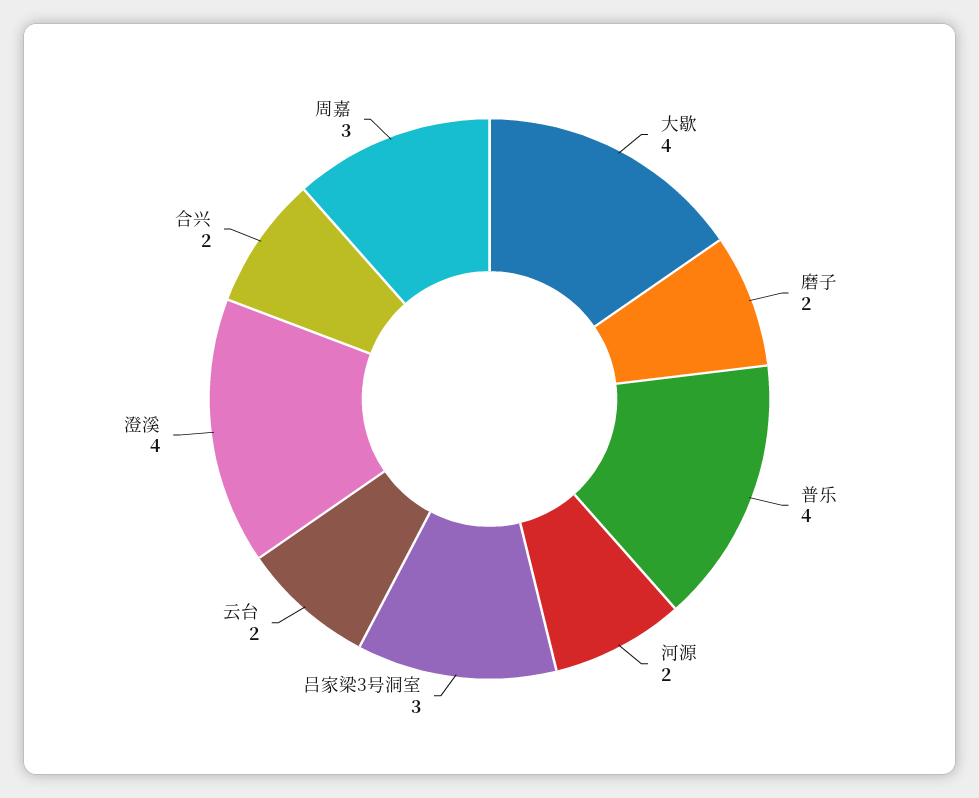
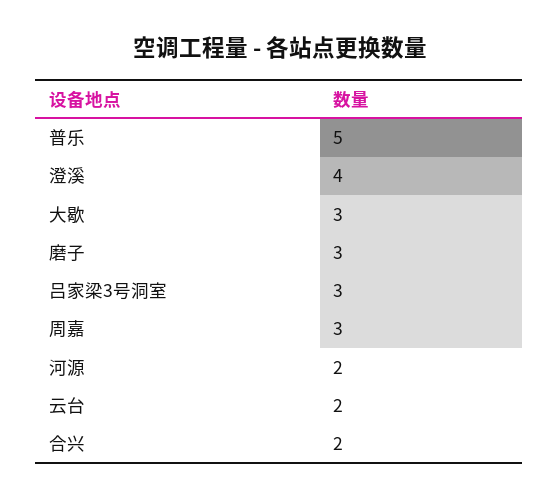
大歇: 4 -> 3
磨子: 2 -> 3
普乐: 4 -> 5

